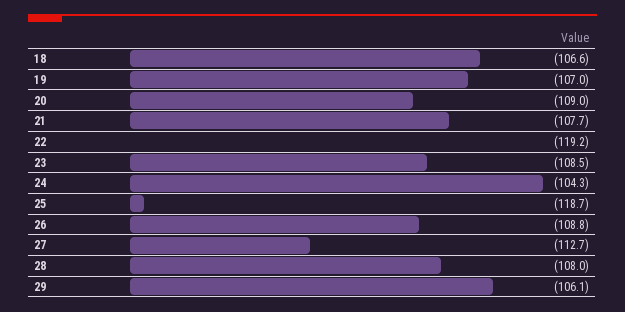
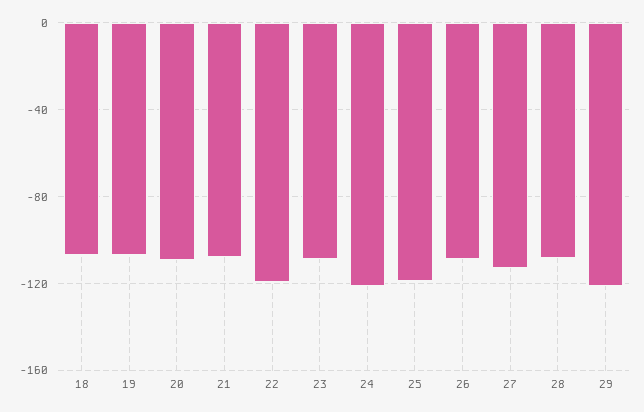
24: -104.3 -> -120
29: -106.1 -> -120

